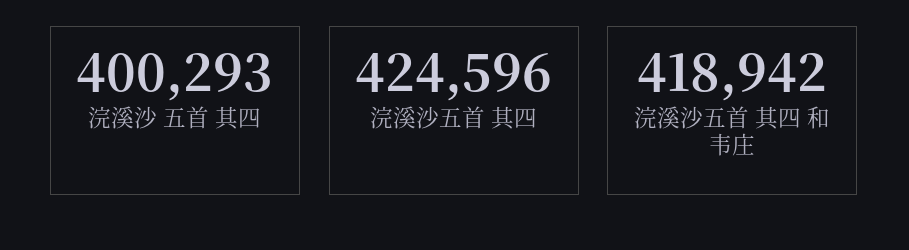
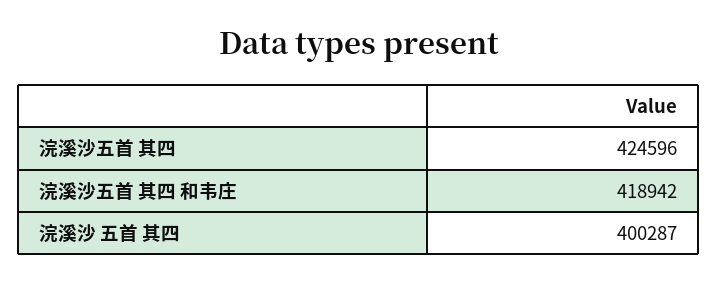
浣溪沙 五首 其四: 400293 -> 400287

